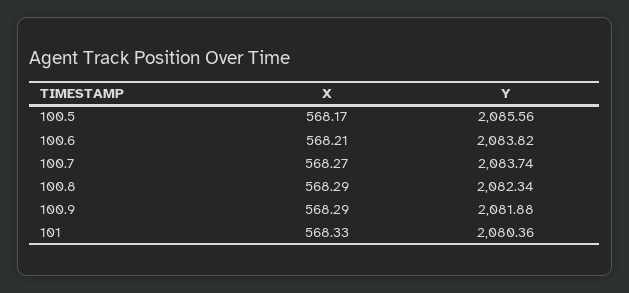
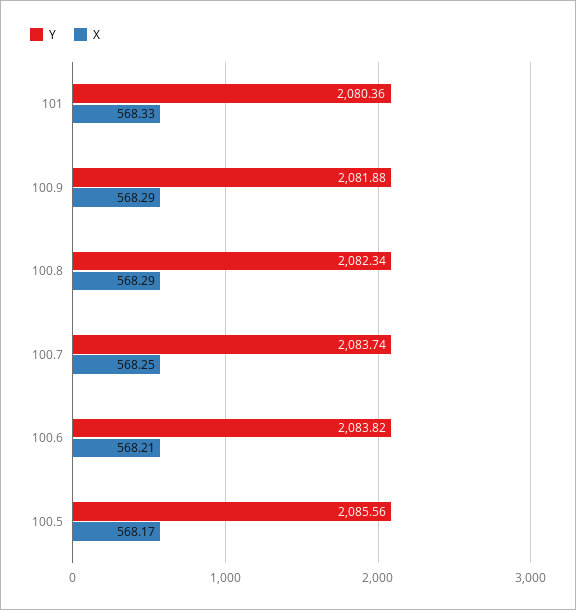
X, 100.7: 568.27 -> 568.25

